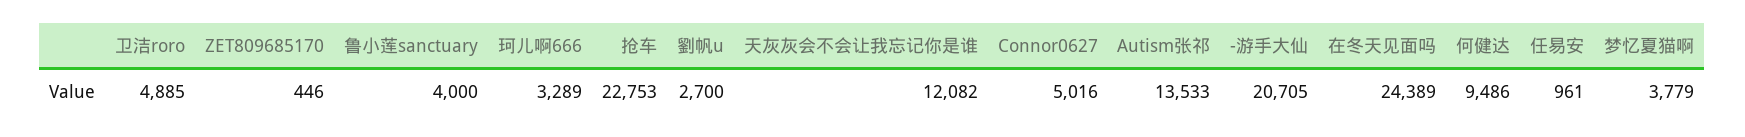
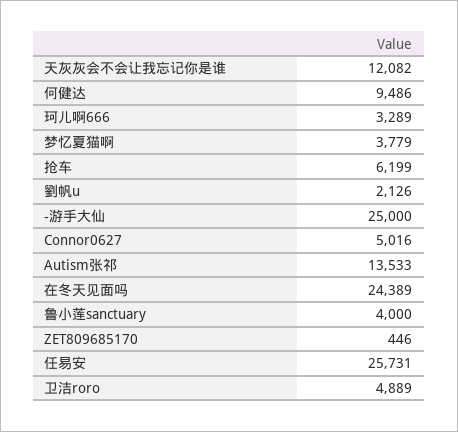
卫洁roro: 4885 -> 4889
抢车: 22753 -> 6199
劉帆u: 2700 -> 2126
-游手大仙: 20705 -> 25000
任易安: 961 -> 25731

